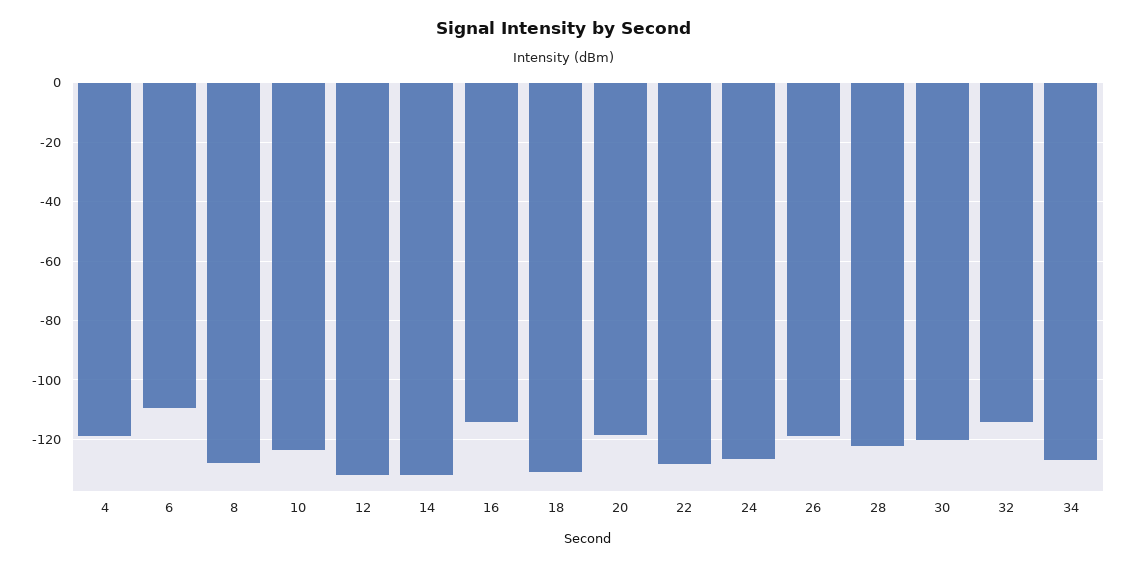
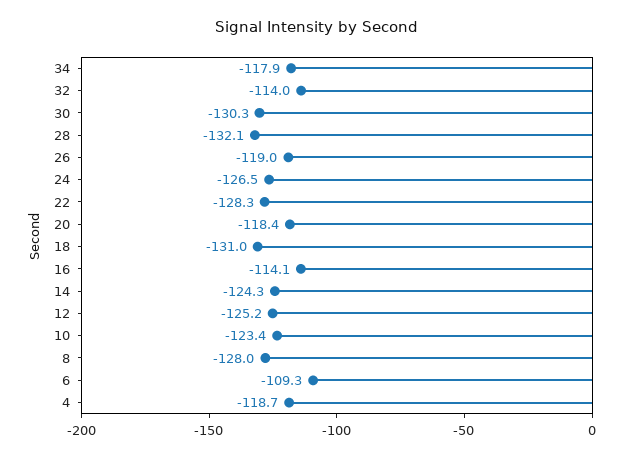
12: -132.5 -> -125.2
14: -132.5 -> -124.3
28: -122.5 -> -132.1
30: -120 -> -130.3
34: -127.5 -> -117.9

